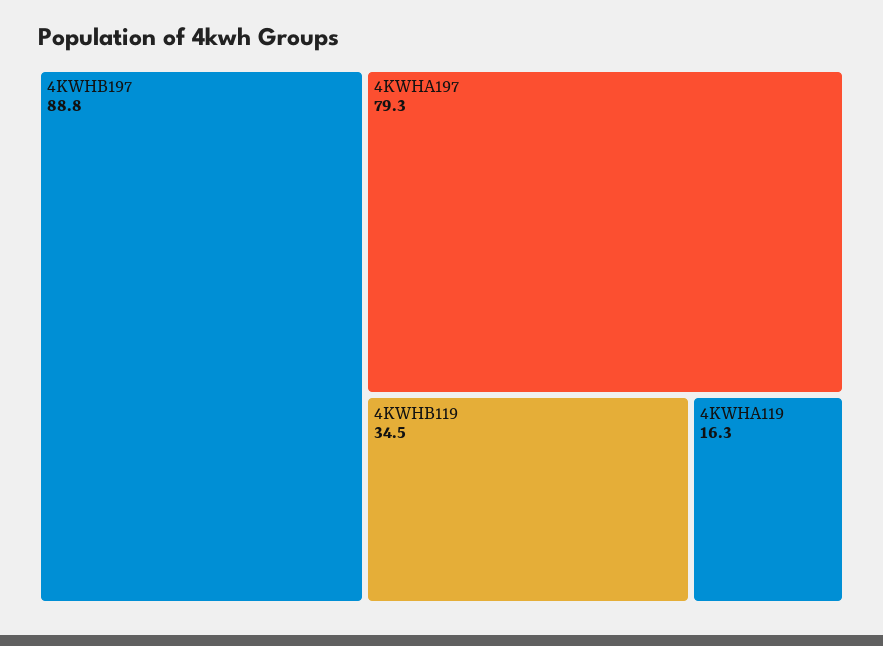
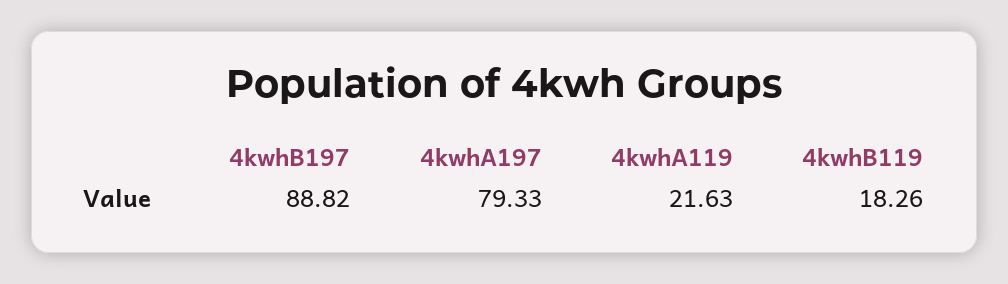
4KWHB119: 34.5 -> 18.26
4KWHA119: 16.3 -> 21.63

